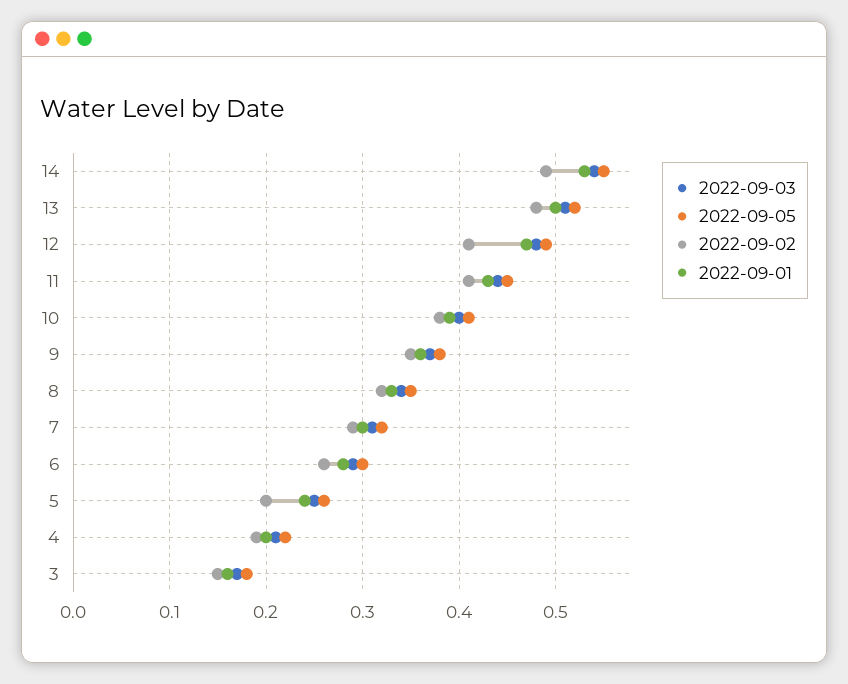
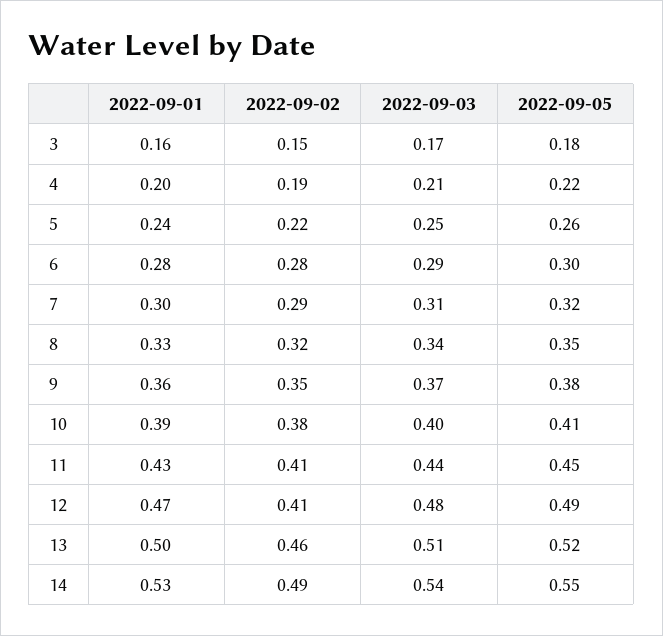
2022-09-02, 13: 0.48 -> 0.46
2022-09-02, 6: 0.26 -> 0.28
2022-09-02, 5: 0.2 -> 0.22

